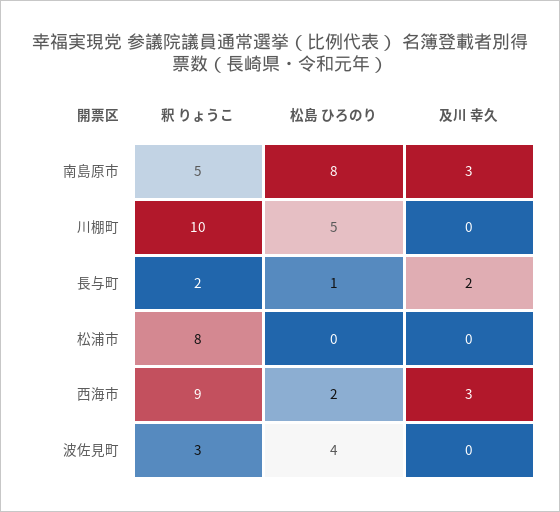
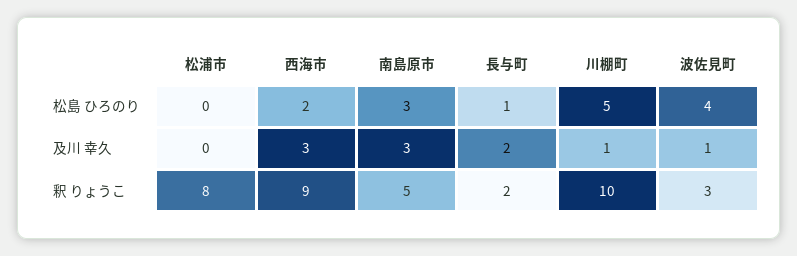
松島 ひろのり, 南島原市: 8 -> 3
及川 幸久, 川棚町: 0 -> 1
及川 幸久, 波佐見町: 0 -> 1

